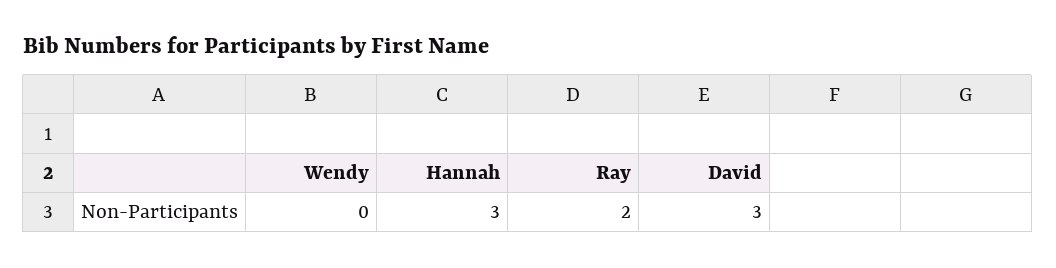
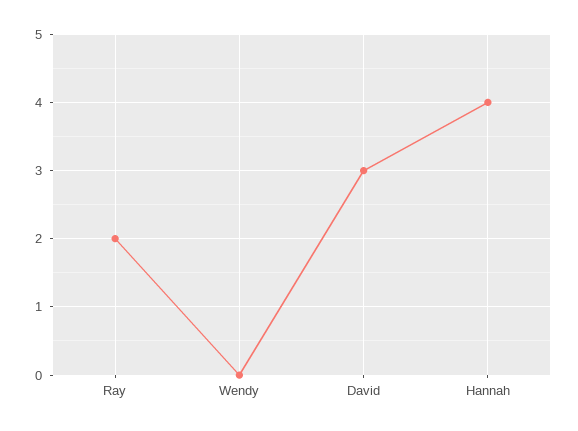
Hannah: 3 -> 4

